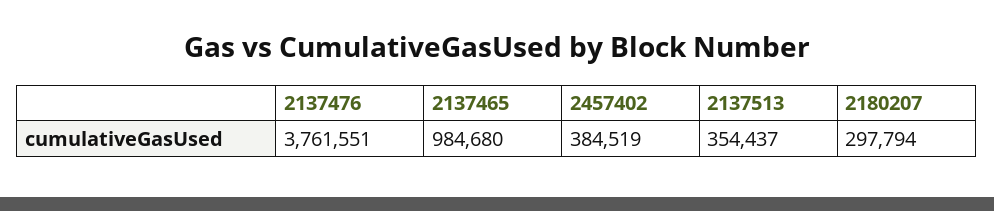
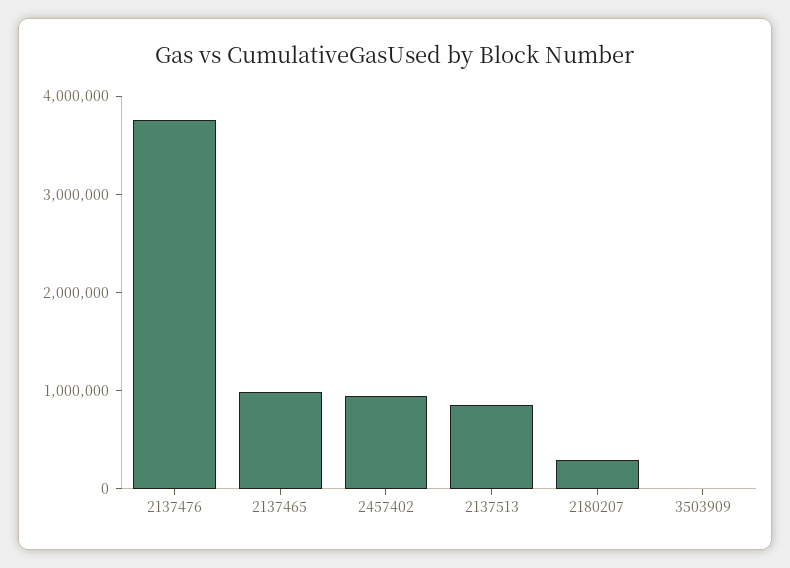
2457402: 384519 -> 1000000
2137513: 354437 -> 800000
3503909: none -> 0

